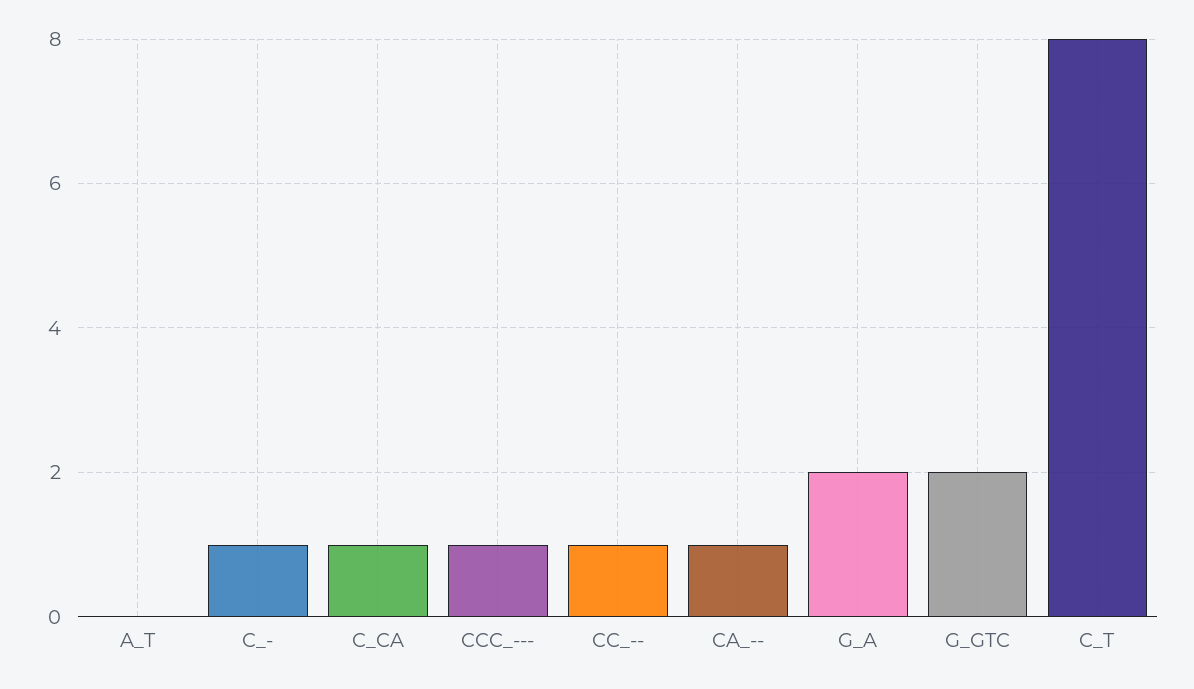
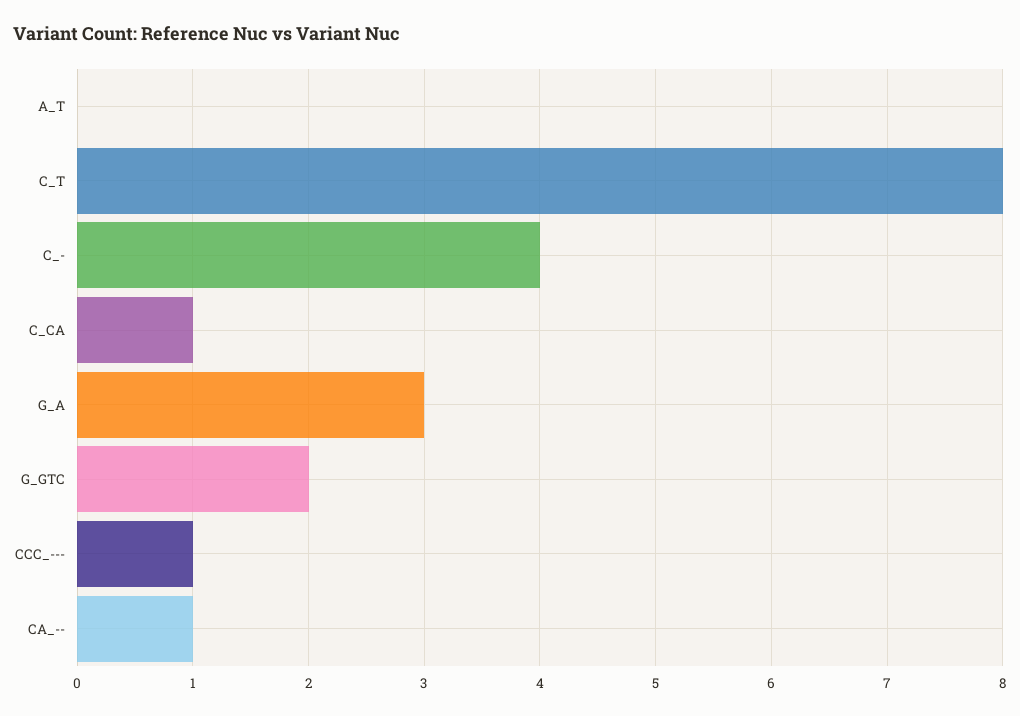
C_-: 1 -> 4
CC_--: 1 -> none
G_A: 2 -> 3

